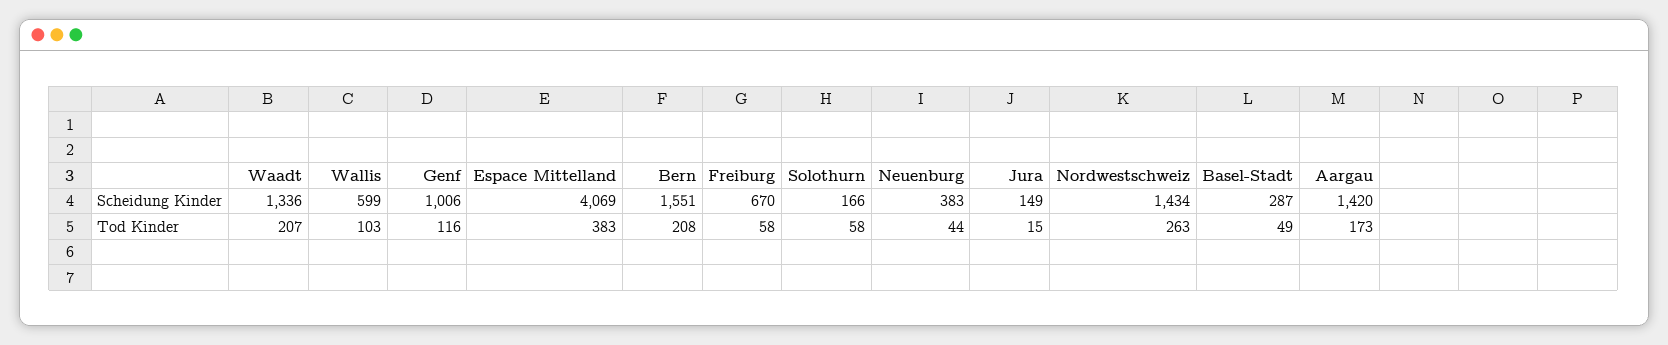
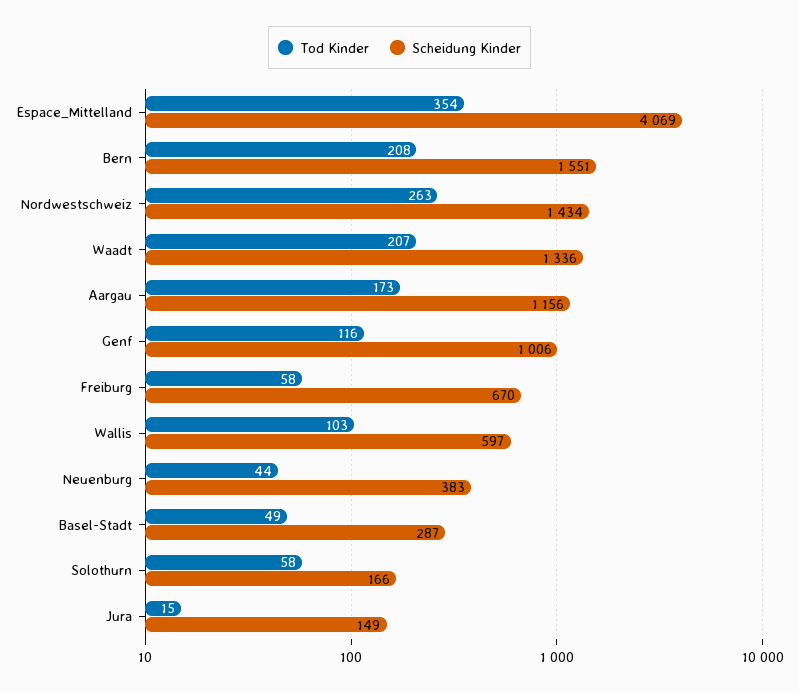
Scheidung Kinder, Wallis: 599 -> 597
Scheidung Kinder, Aargau: 1420 -> 1156
Tod Kinder, Espace Mittelland: 383 -> 354

